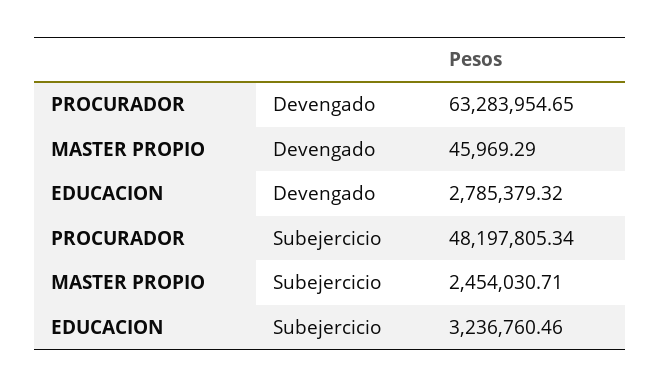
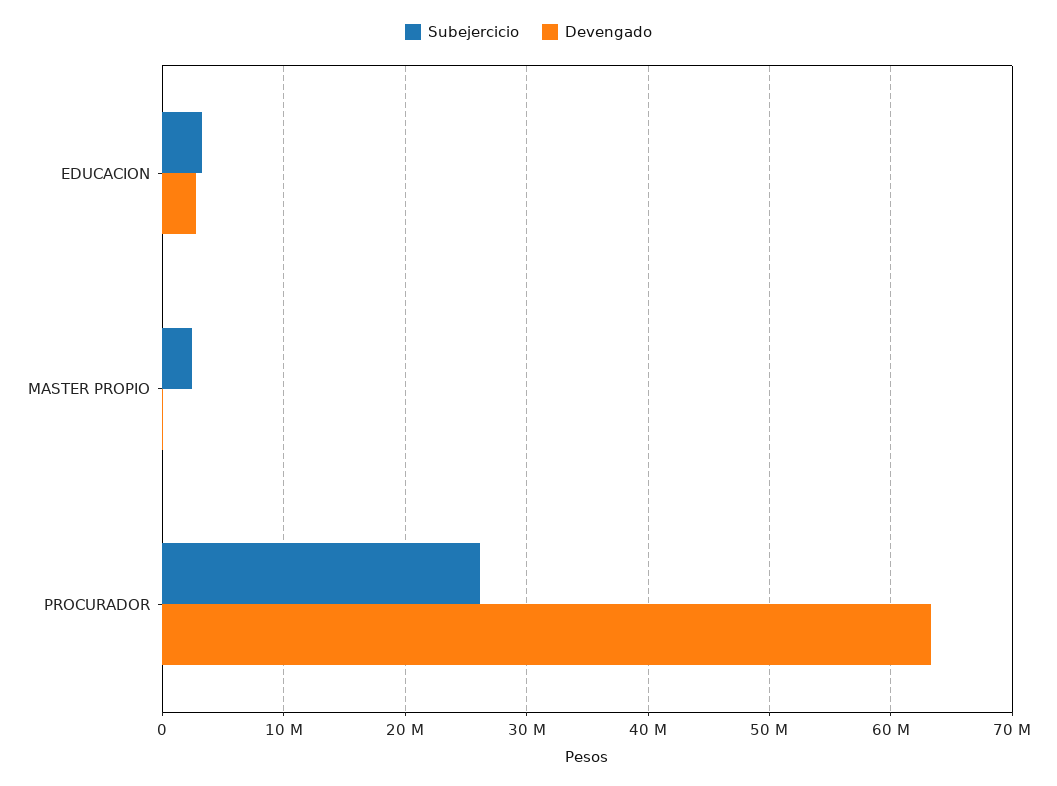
Subejercicio, PROCURADOR: 48197805.34 -> 26000000

